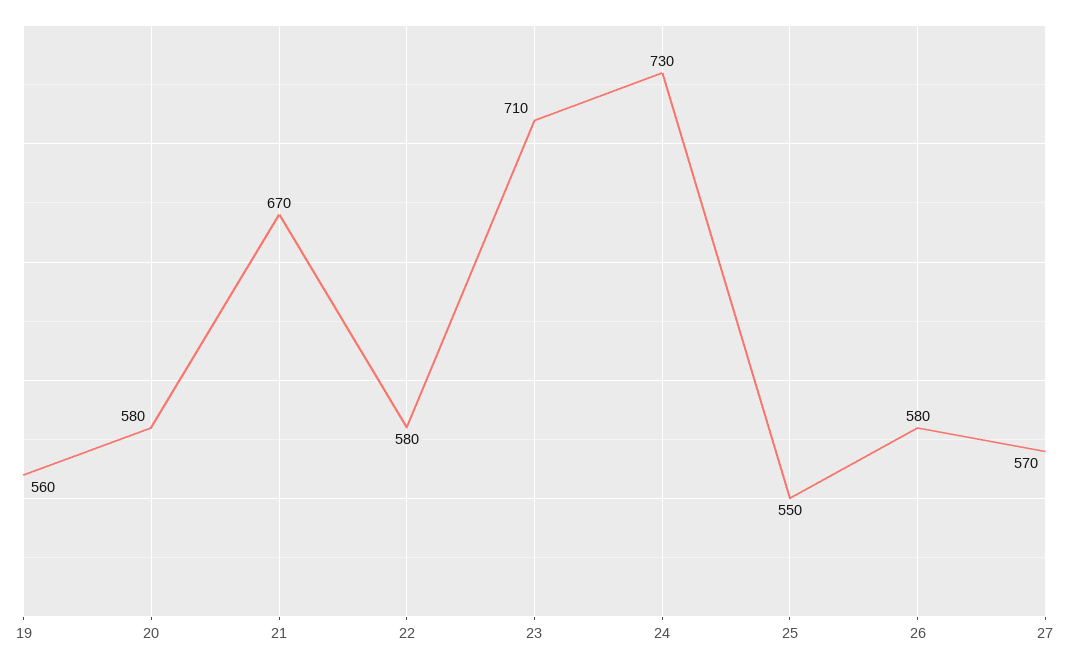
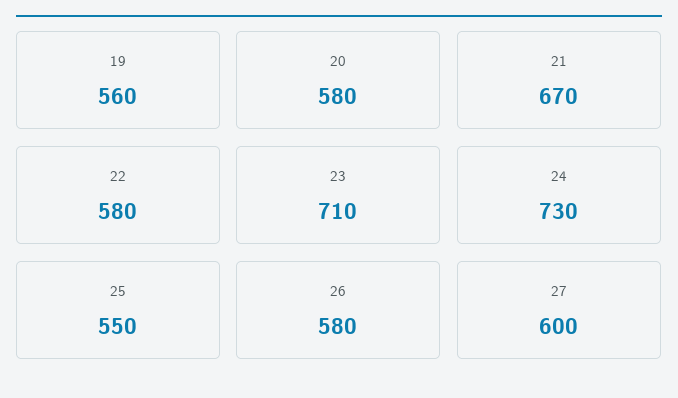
27: 570 -> 600

